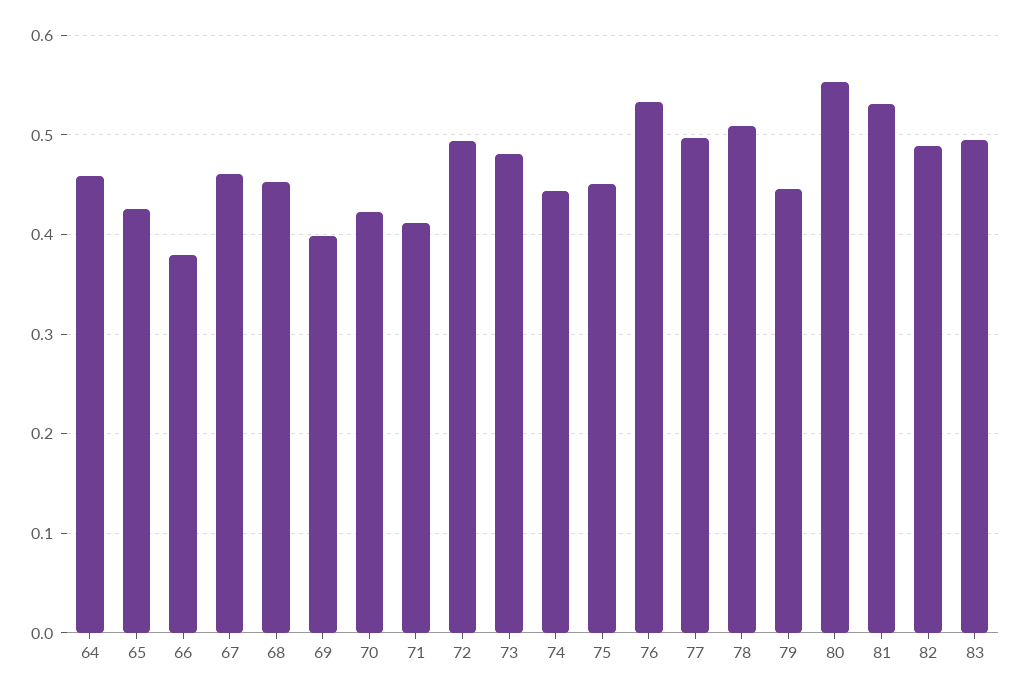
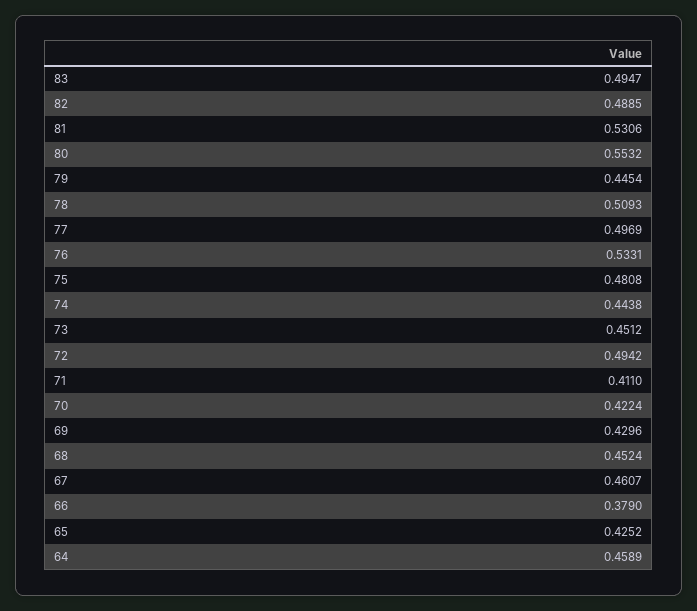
69: 0.4 -> 0.4296
73: 0.48 -> 0.4512
75: 0.45 -> 0.4808

